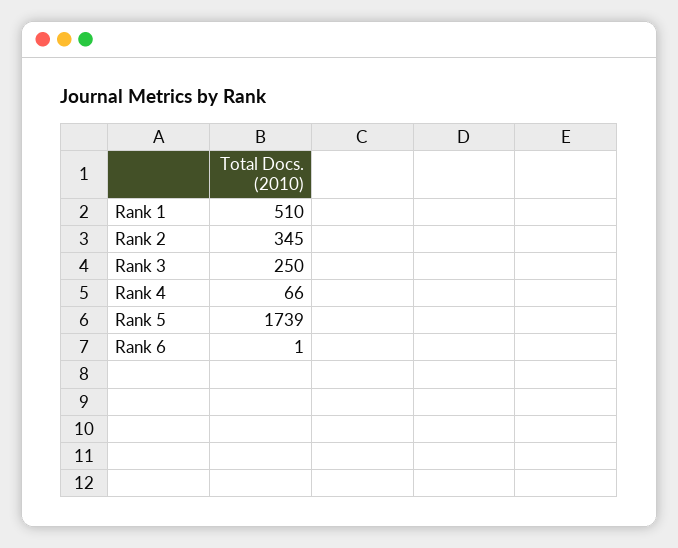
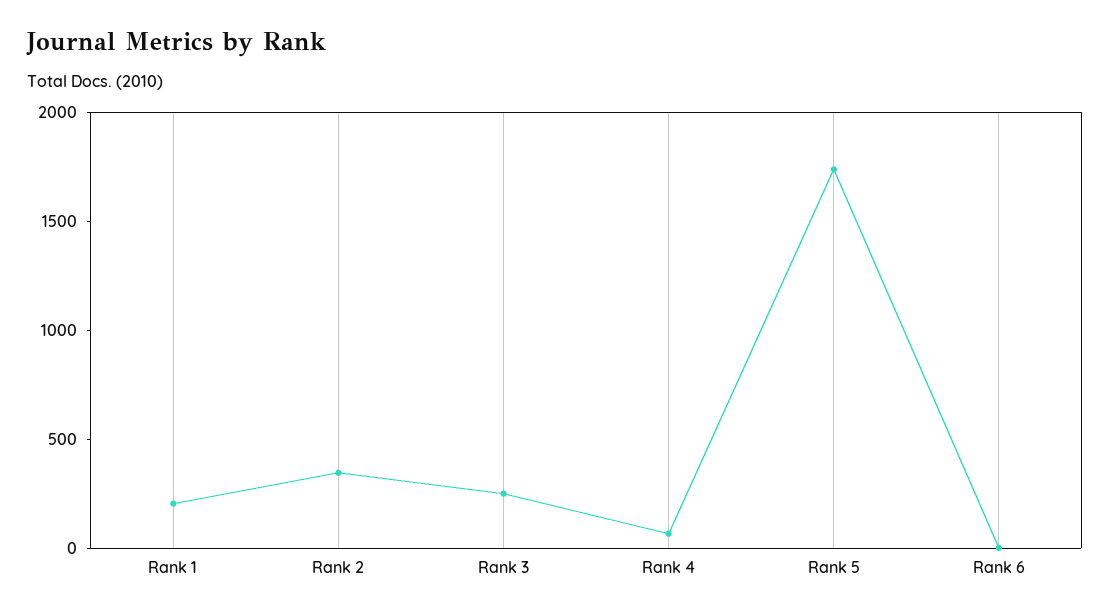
Rank 1: 510 -> 200

